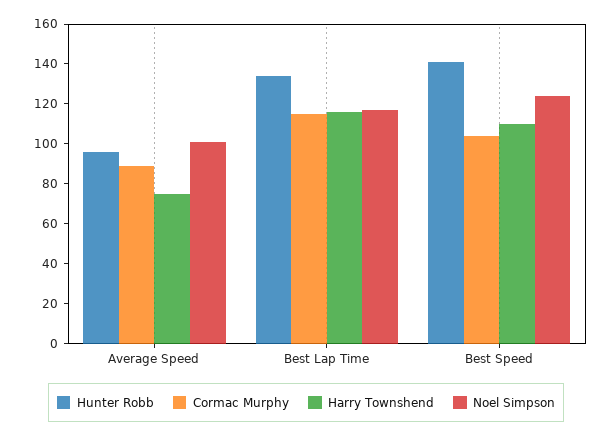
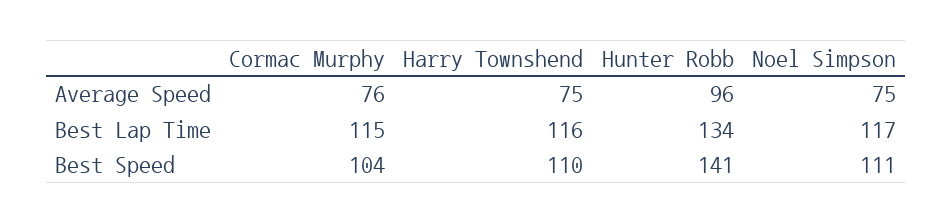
Cormac Murphy, Average Speed: 90 -> 76
Noel Simpson, Average Speed: 100 -> 75
Noel Simpson, Best Speed: 125 -> 111

